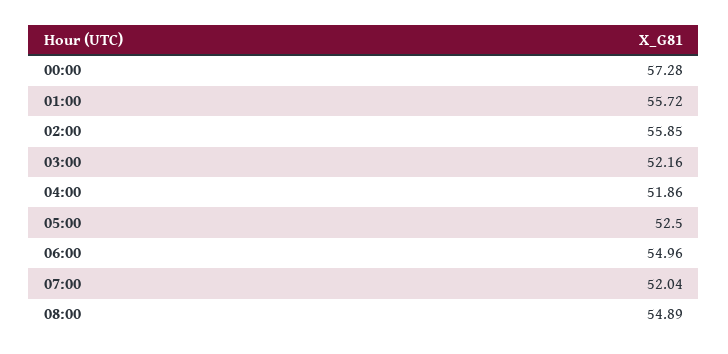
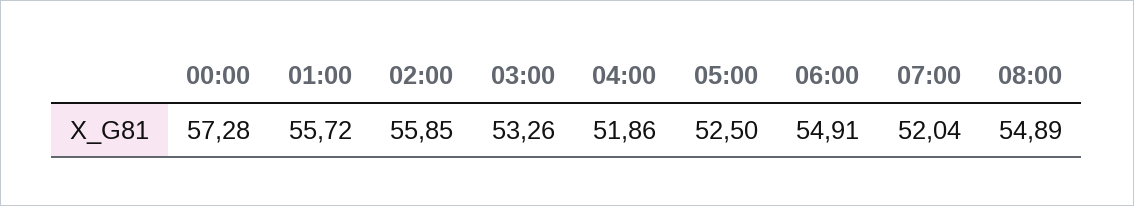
03:00: 52.16 -> 53.26
06:00: 54.96 -> 54.91

